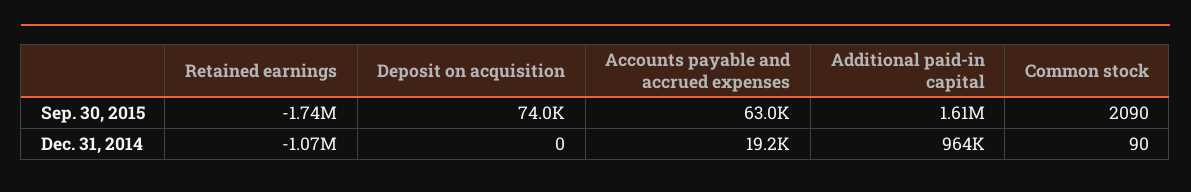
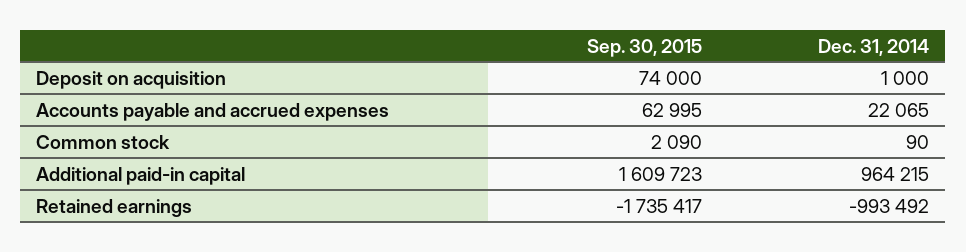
Retained earnings, Dec. 31, 2014: -1070000 -> -993492
Deposit on acquisition, Dec. 31, 2014: 0 -> 1000
Accounts payable and accrued expenses, Dec. 31, 2014: 19200 -> 22065

